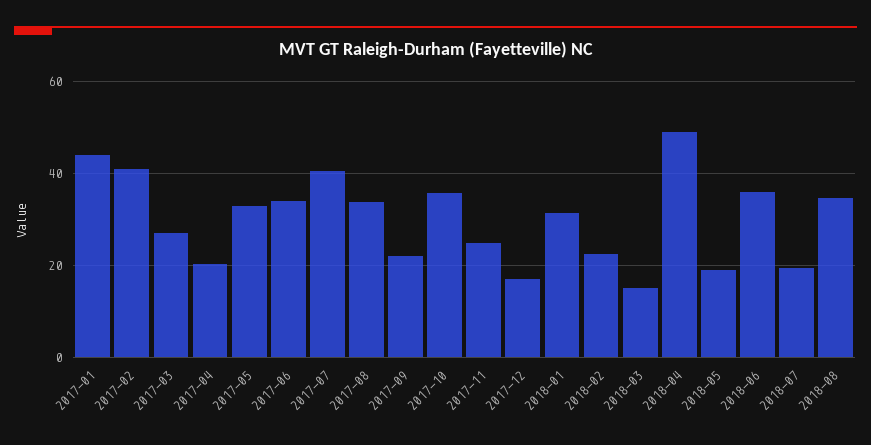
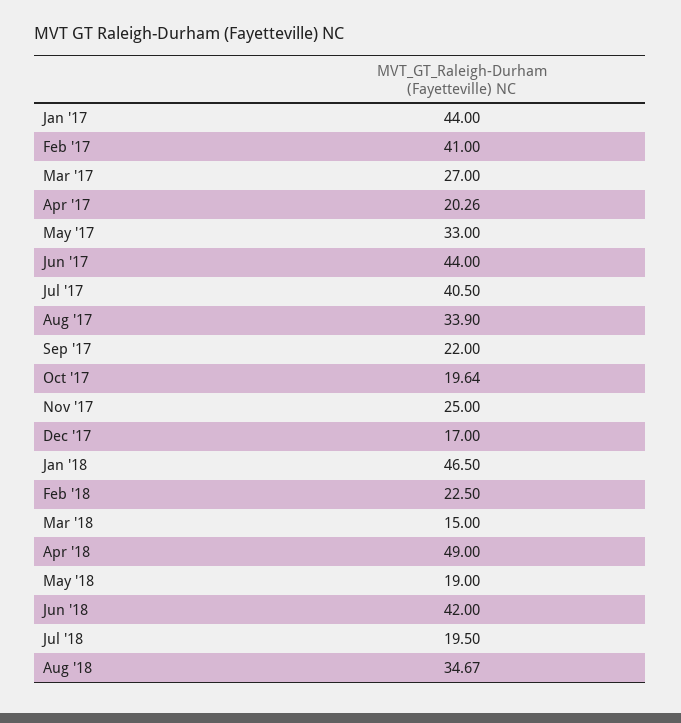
2017-06: 34 -> 44
2017-10: 36 -> 19.64
2018-01: 32 -> 46.5
2018-06: 36 -> 42

